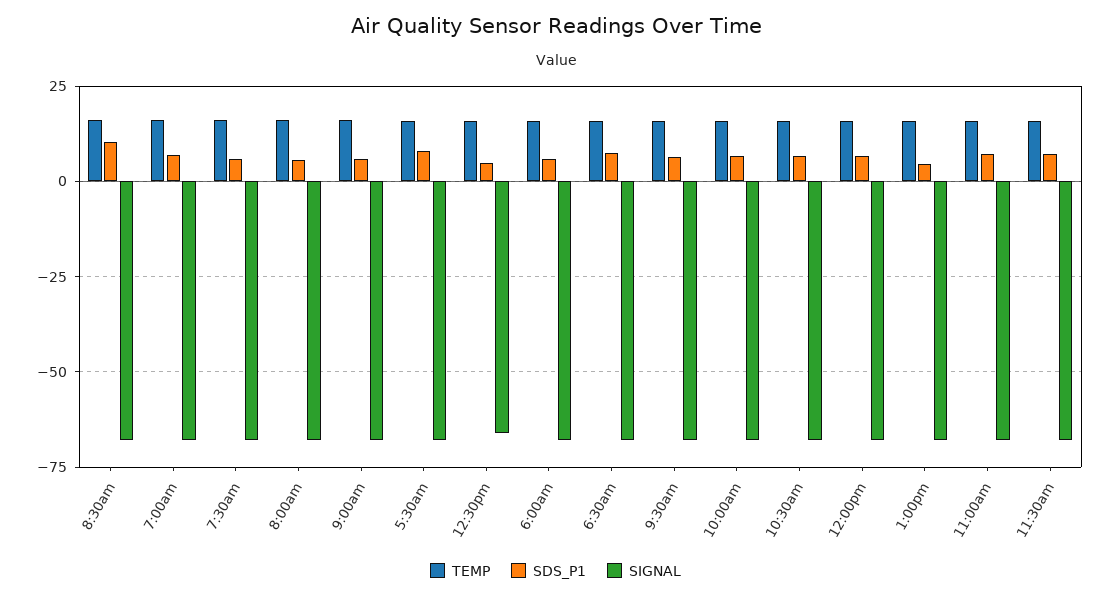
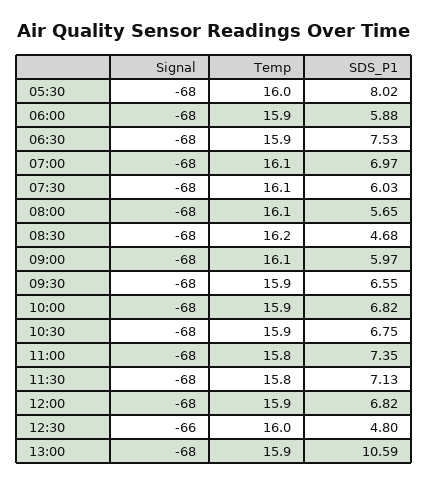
SDS_P1, 8:30am: 10 -> 4.68
SDS_P1, 1:00pm: 5 -> 10.59

